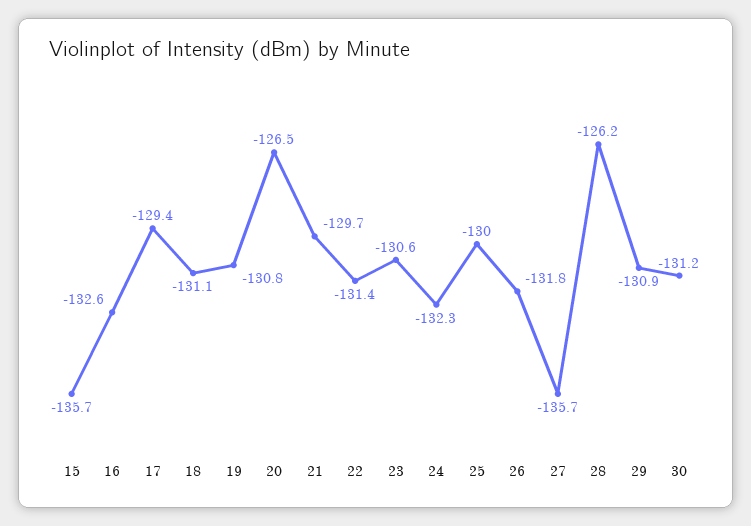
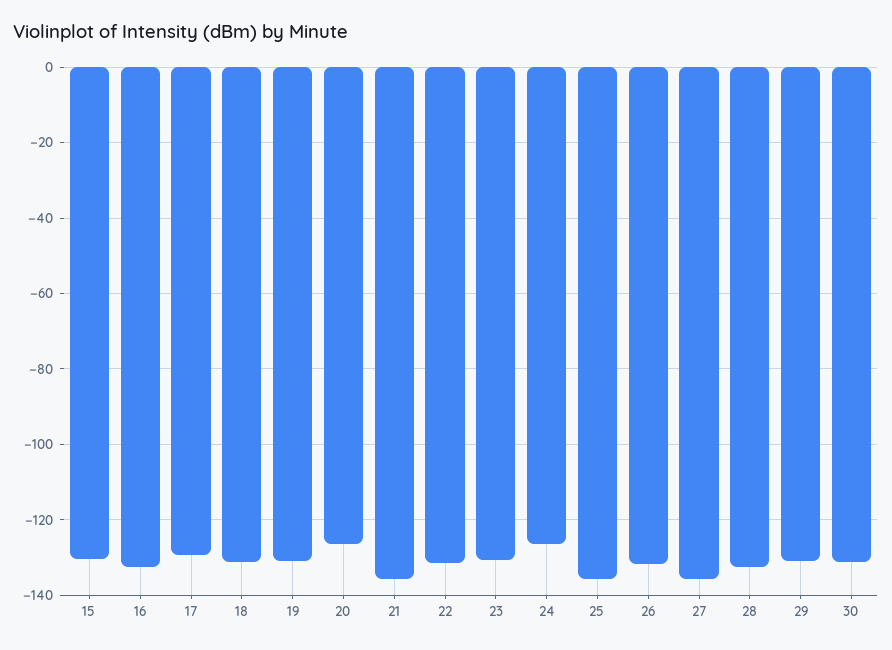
15: -135.7 -> -130
21: -129.7 -> -136
24: -132.3 -> -126
25: -130 -> -136
28: -126.2 -> -132

